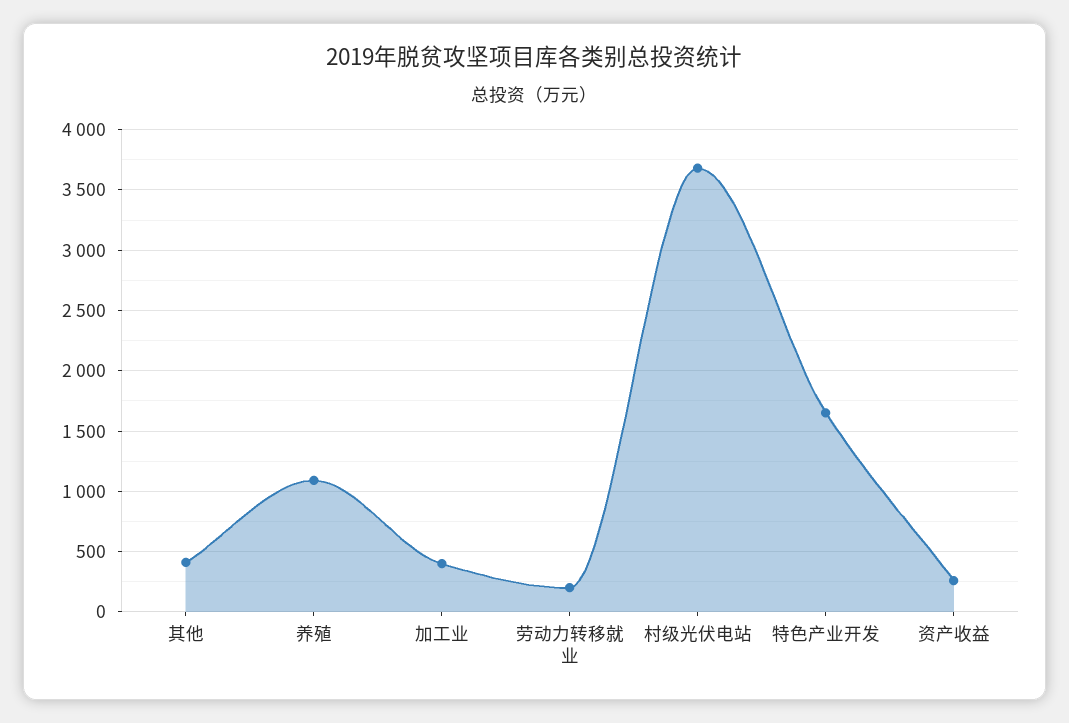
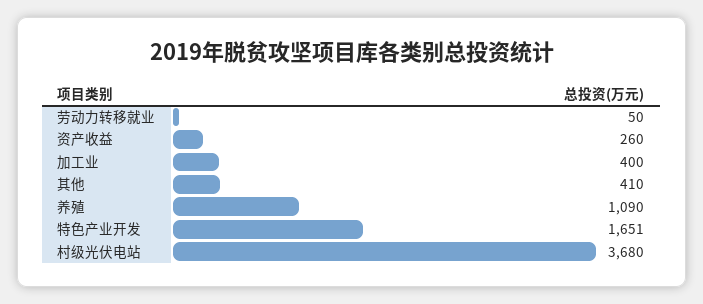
劳动力转移就业: 200 -> 50

